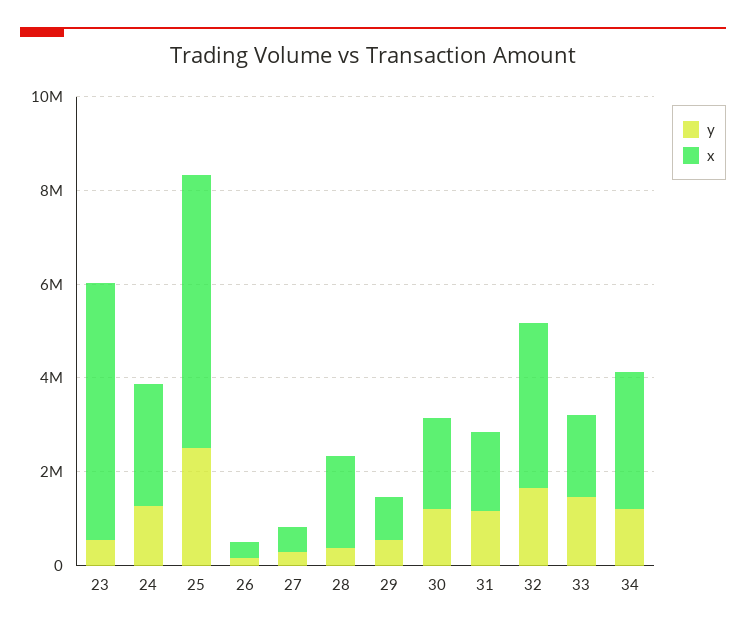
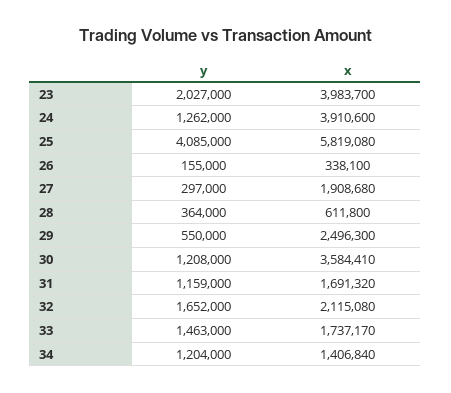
y, 23: 500000 -> 2027000
x, 23: 5500000 -> 3983700
x, 24: 2500000 -> 3910600
y, 25: 2500000 -> 4085000
x, 27: 500000 -> 1908680
x, 28: 2000000 -> 611800
x, 29: 1000000 -> 2496300
x, 30: 2000000 -> 3584410
x, 32: 3500000 -> 2115080
x, 34: 3000000 -> 1406840

